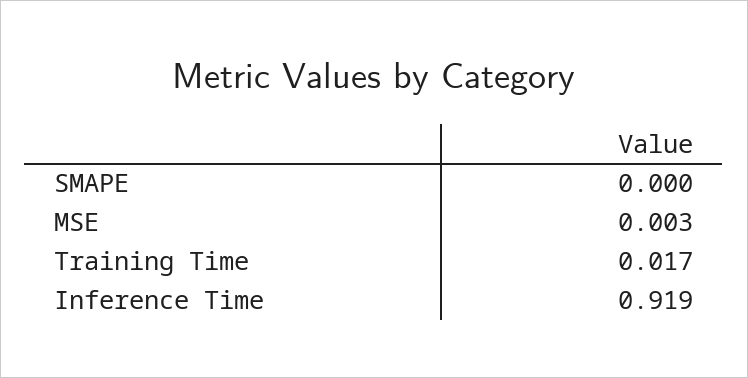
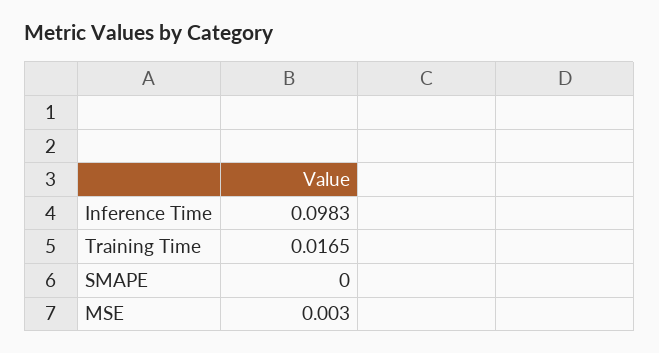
Inference Time: 0.919 -> 0.0983

